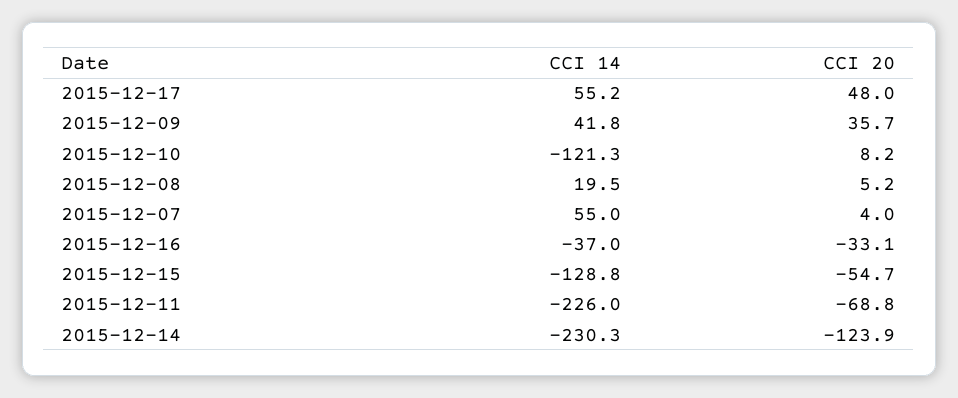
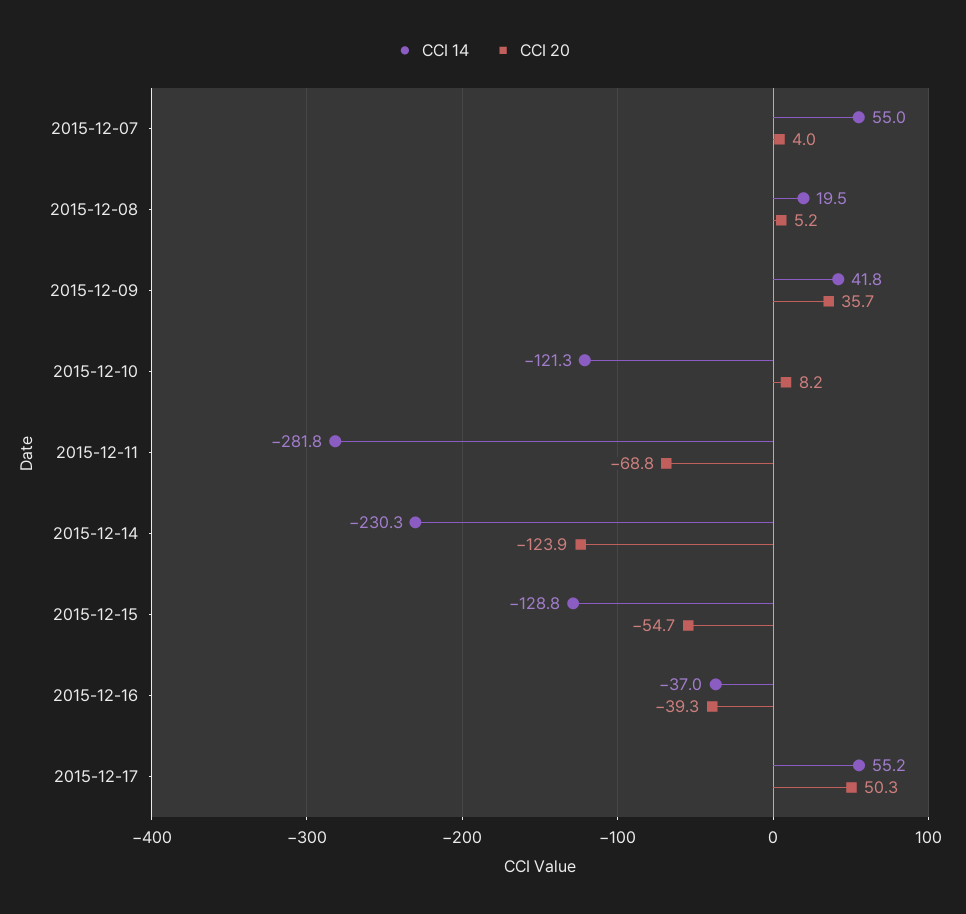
CCI 20, 2015-12-17: 48 -> 50.3
CCI 20, 2015-12-16: -33.1 -> -39.3
CCI 14, 2015-12-11: -226 -> -281.8

